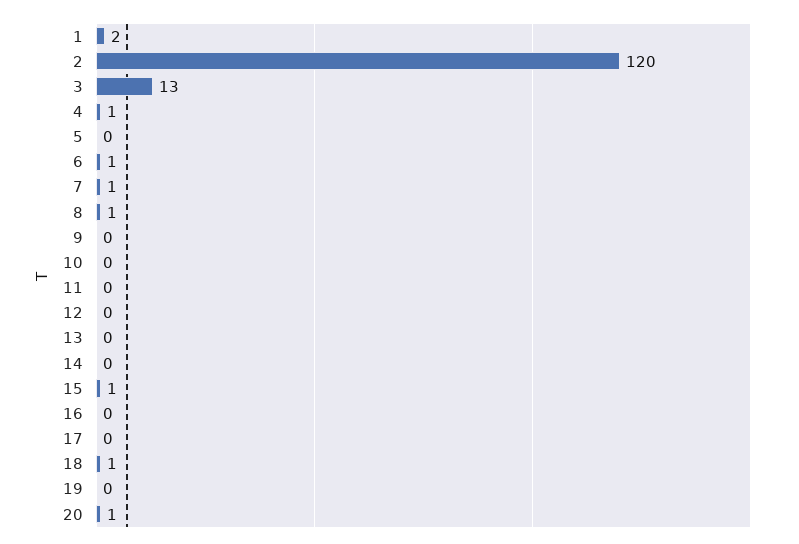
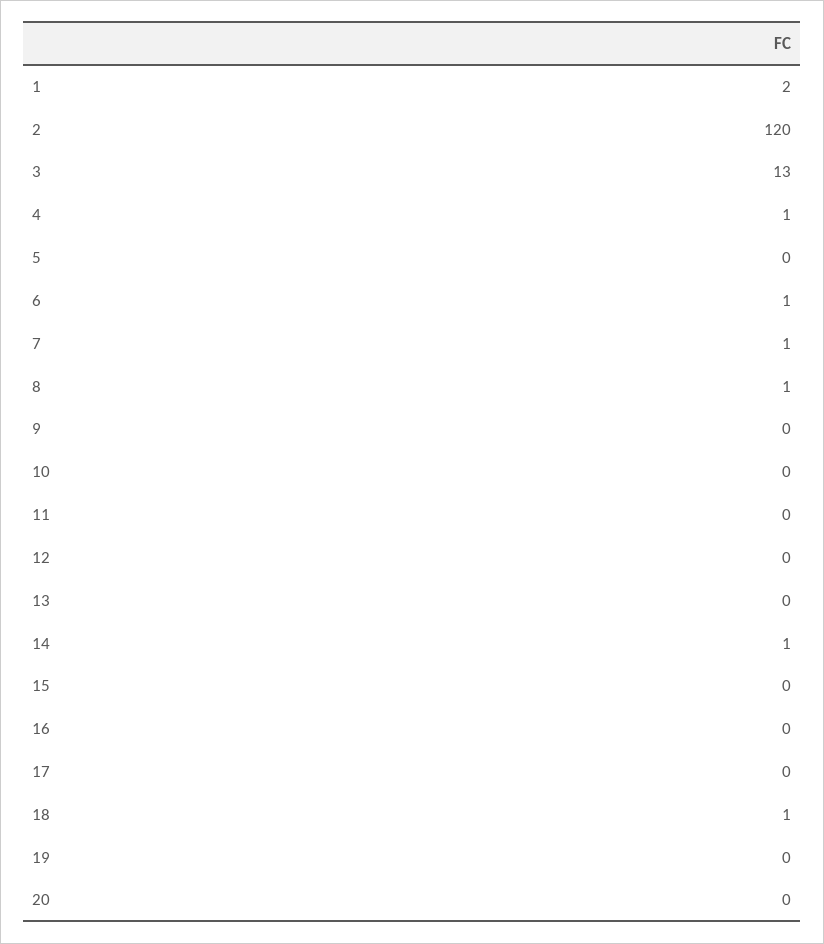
14: 0 -> 1
15: 1 -> 0
20: 1 -> 0

